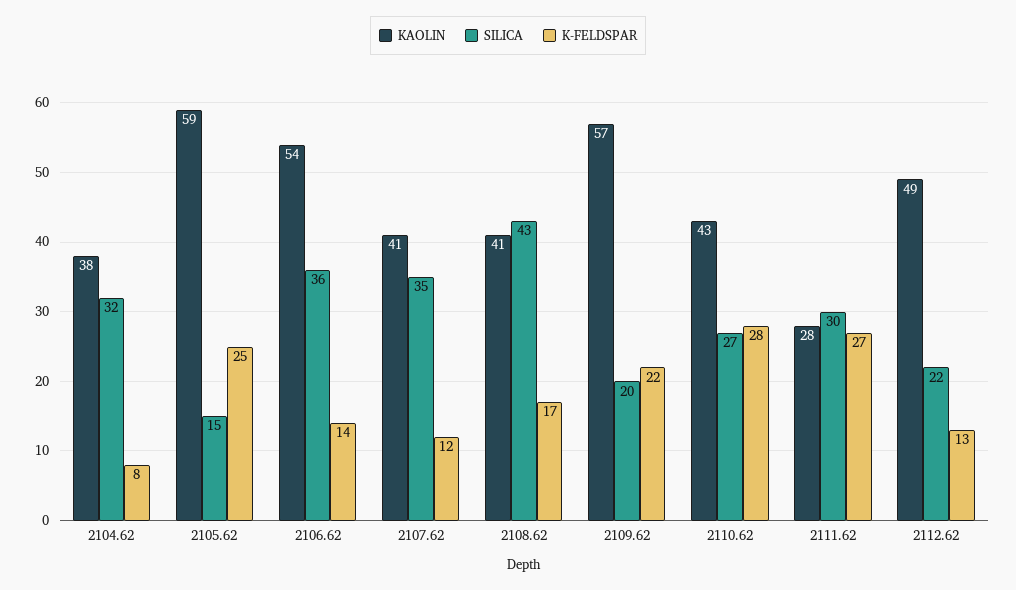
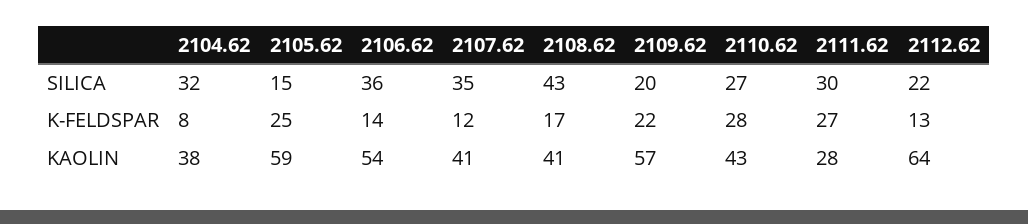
KAOLIN, 2112.62: 49 -> 64

